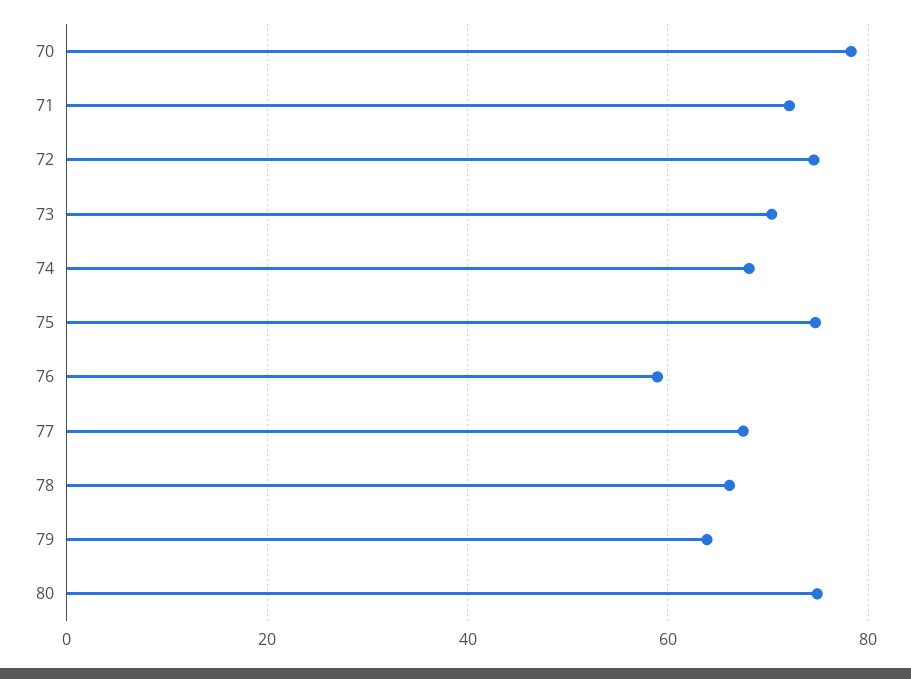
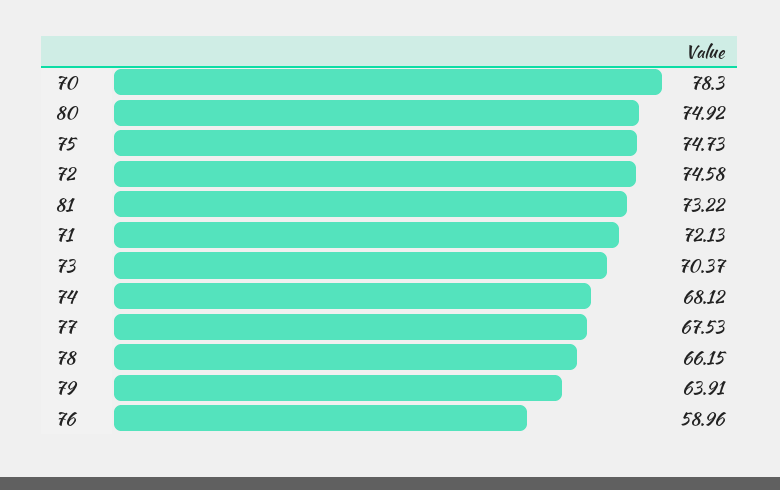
81: none -> 73.22

